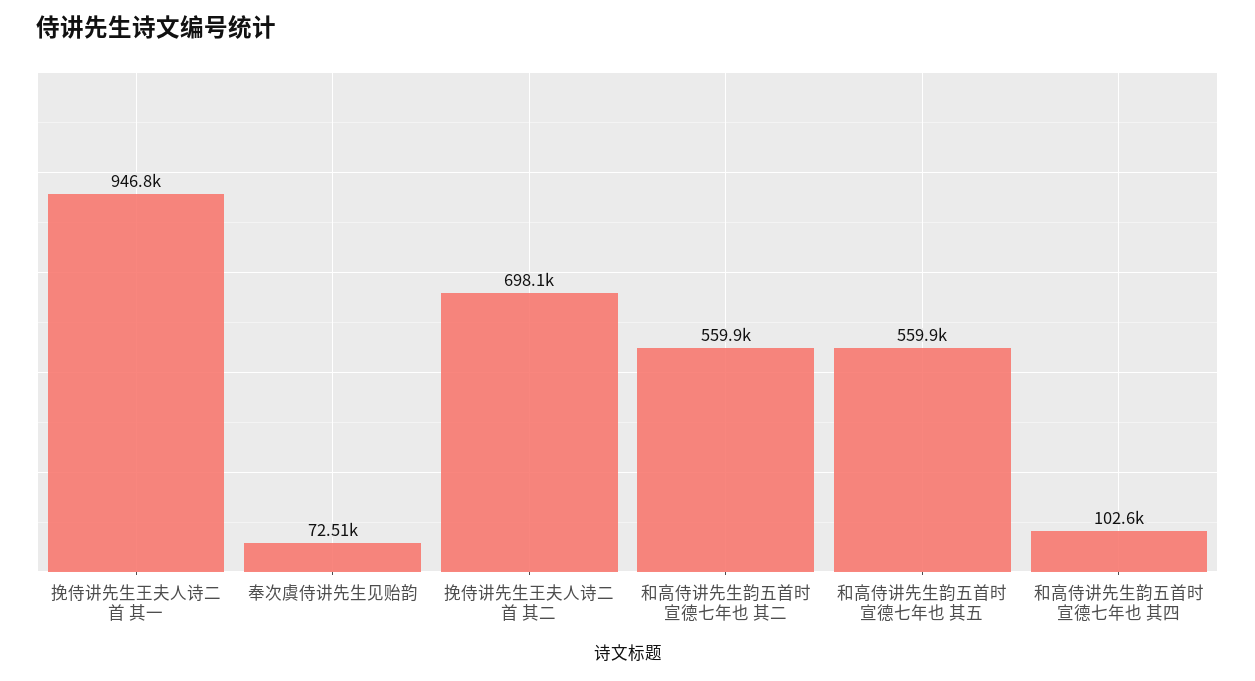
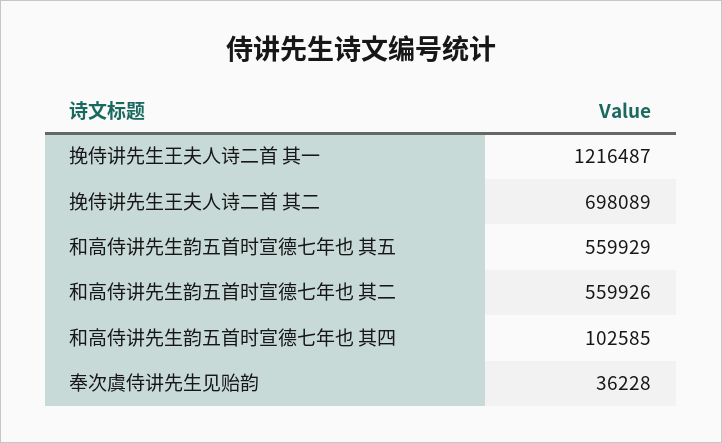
挽侍讲先生王夫人诗二首 其一: 946800 -> 1216487
奉次虞侍讲先生见贻韵: 72510 -> 36228

